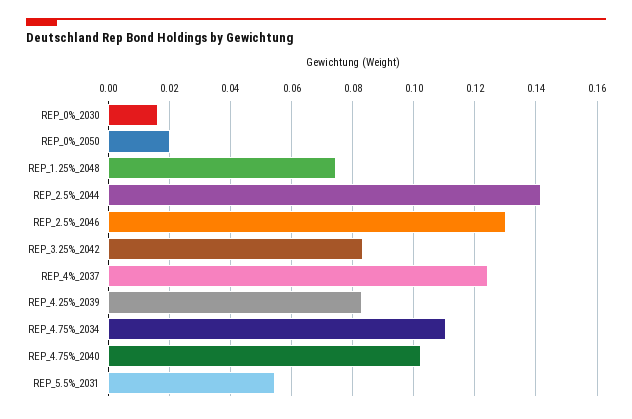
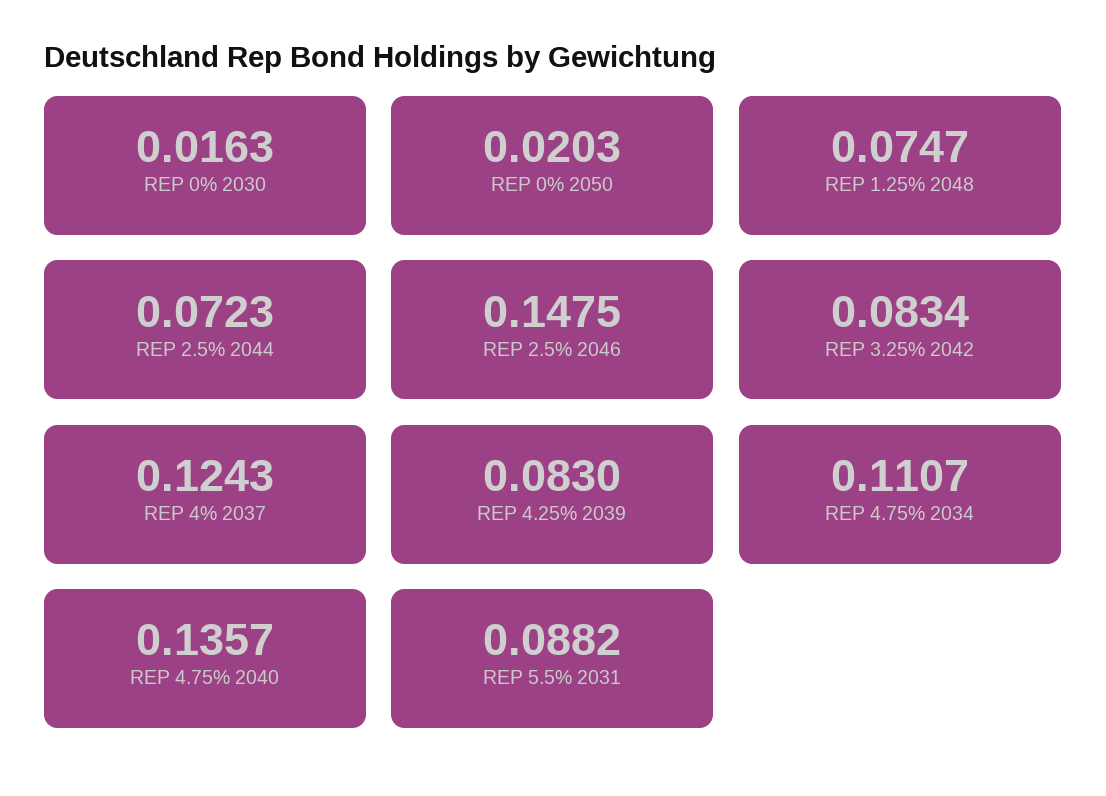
REP_2.5%_2044: 0.142 -> 0.0723
REP_2.5%_2046: 0.13 -> 0.1475
REP_4.75%_2040: 0.102 -> 0.1357
REP_5.5%_2031: 0.054 -> 0.0882

